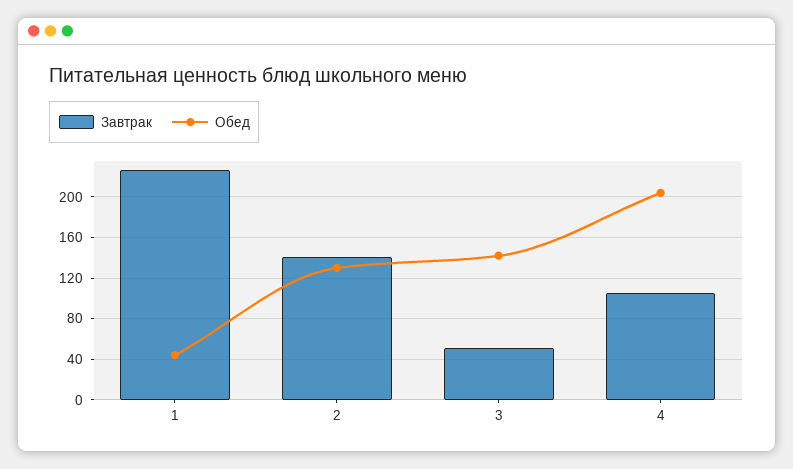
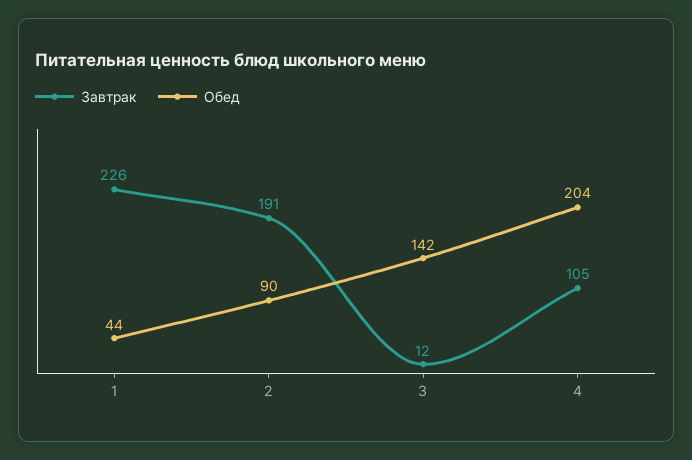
Завтрак, 2: 140 -> 191
Обед, 2: 130 -> 90
Завтрак, 3: 50 -> 12

